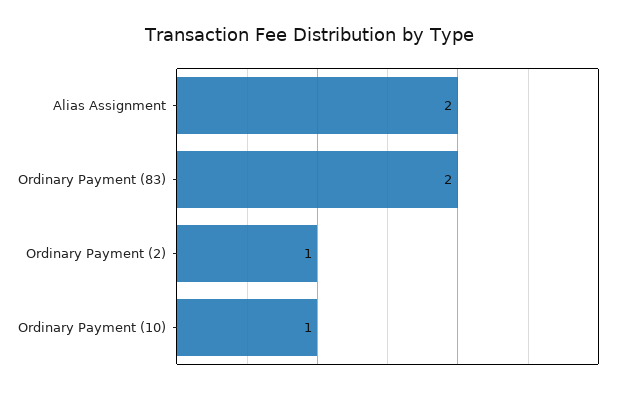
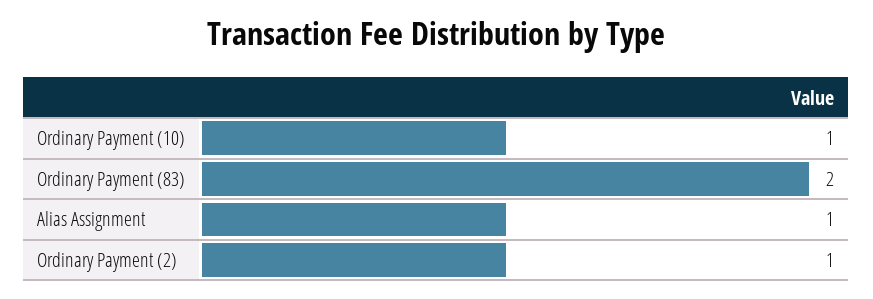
Alias Assignment: 2 -> 1

